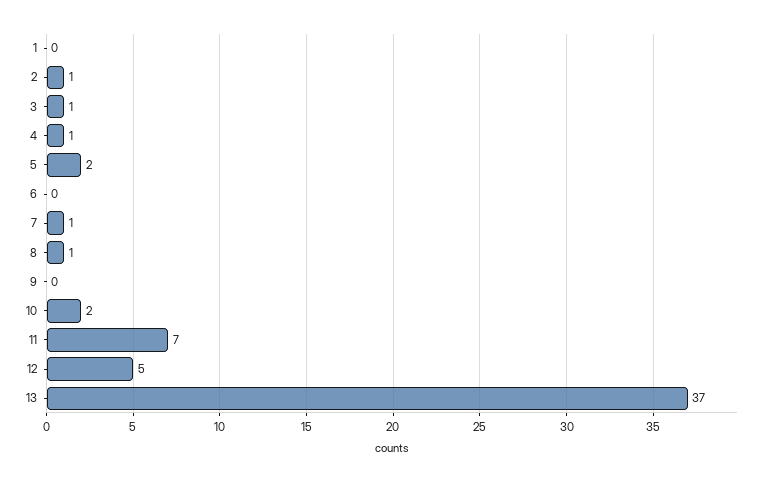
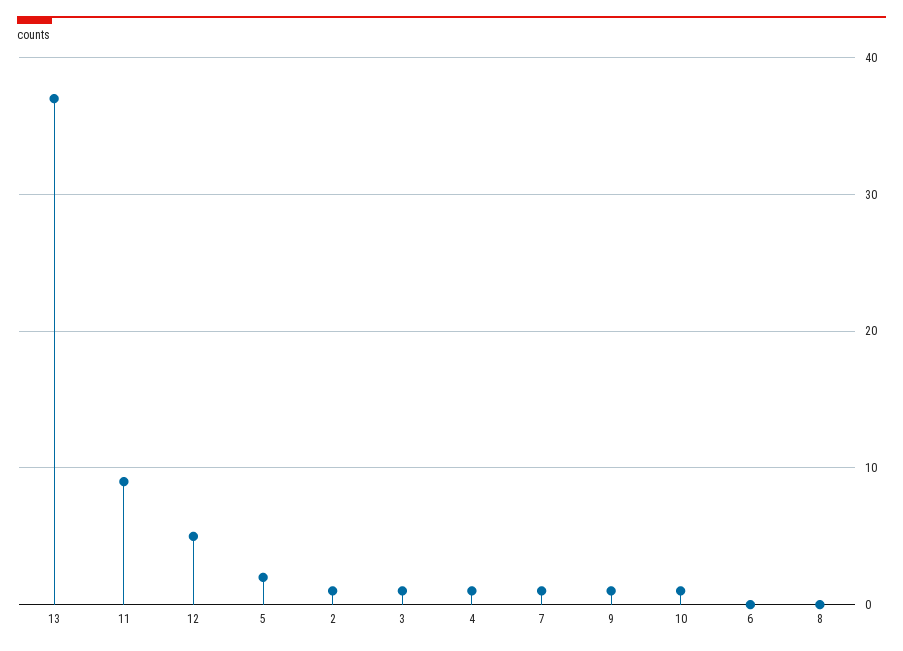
1: 0 -> none
8: 1 -> 0
9: 0 -> 1
10: 2 -> 1
11: 7 -> 9

